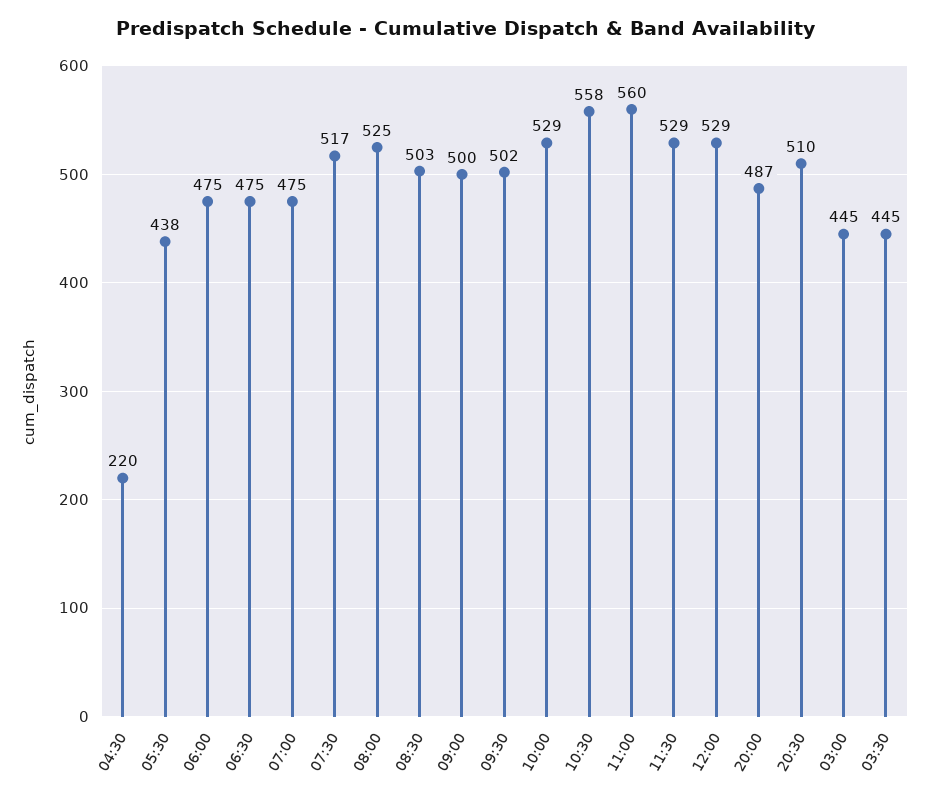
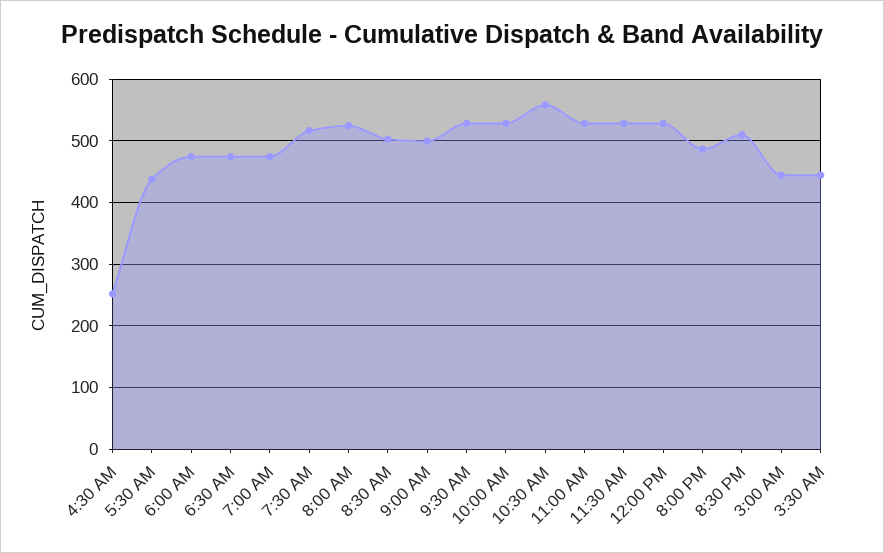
04:30: 220 -> 250
09:30: 502 -> 530
11:00: 560 -> 530

